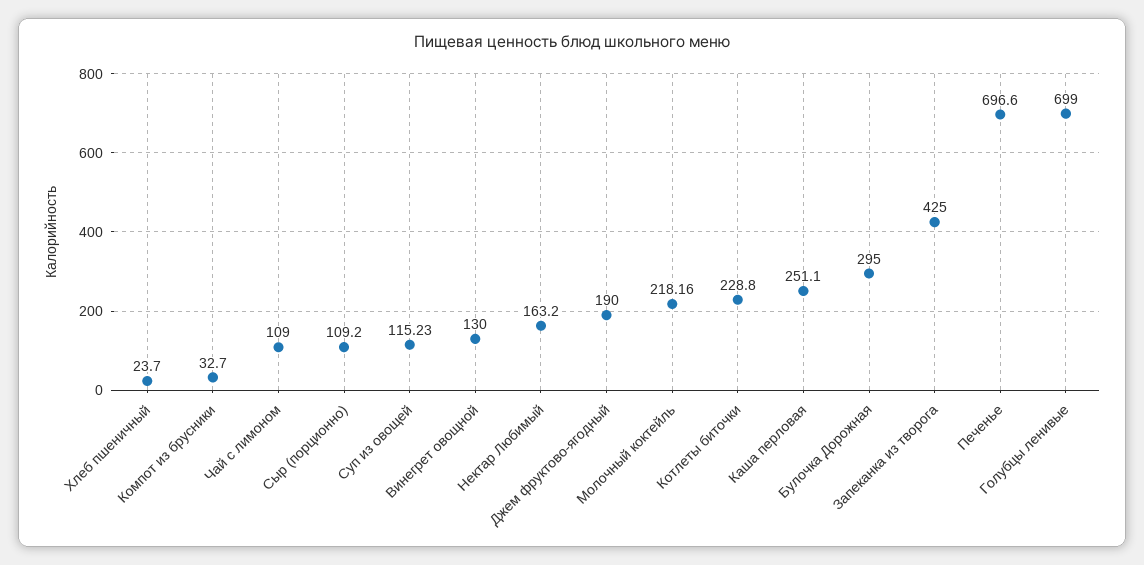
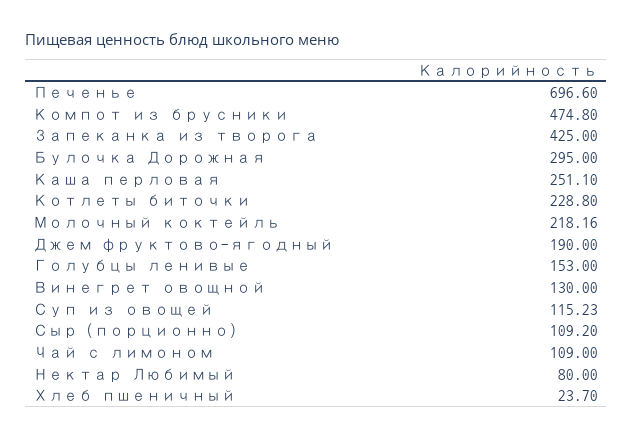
Компот из брусники: 32.7 -> 474.8
Нектар Любимый: 163.2 -> 80
Голубцы ленивые: 699 -> 153

